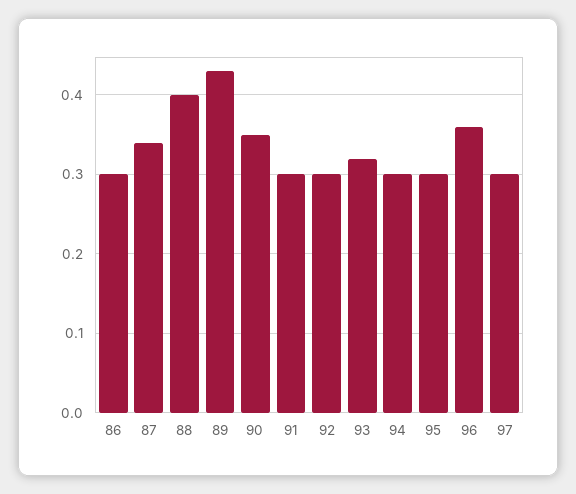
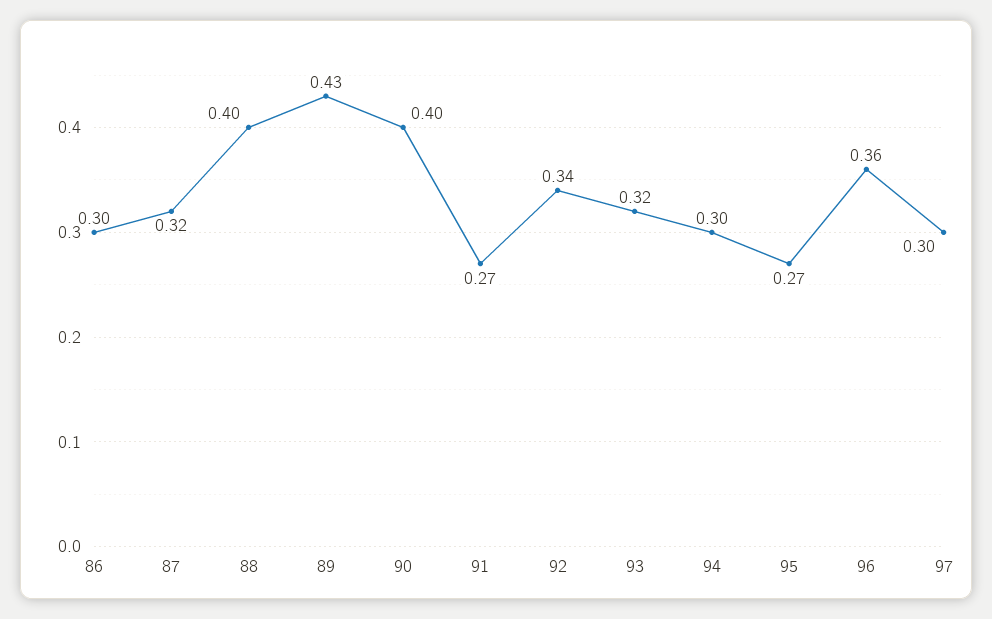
87: 0.34 -> 0.32
90: 0.35 -> 0.4
91: 0.3 -> 0.27
92: 0.3 -> 0.34
95: 0.3 -> 0.27

